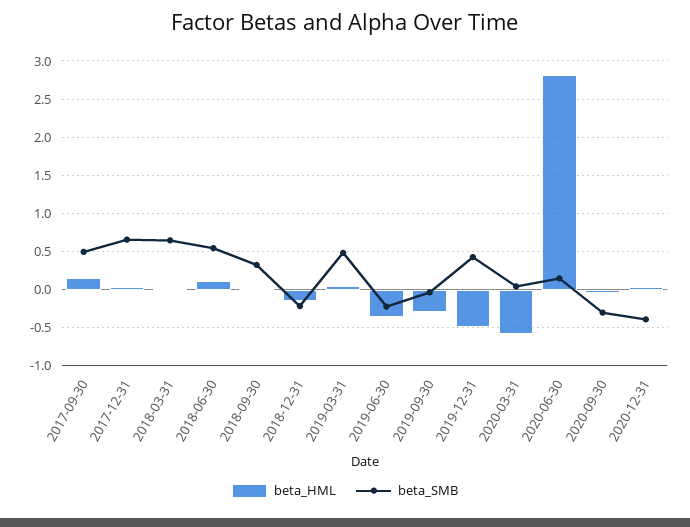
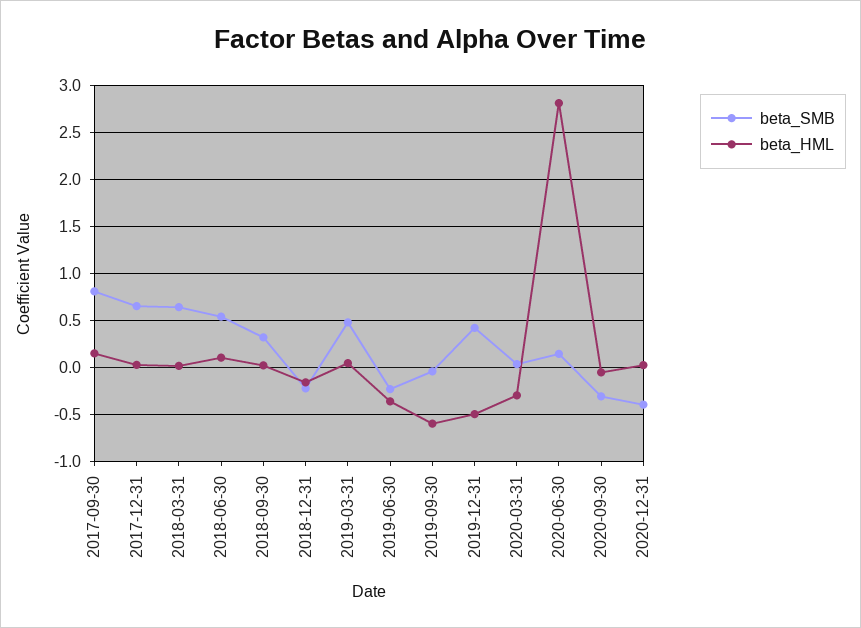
beta_SMB, 2017-09-30: 0.5 -> 0.8
beta_HML, 2019-09-30: -0.3 -> -0.6
beta_HML, 2020-03-31: -0.6 -> -0.3

